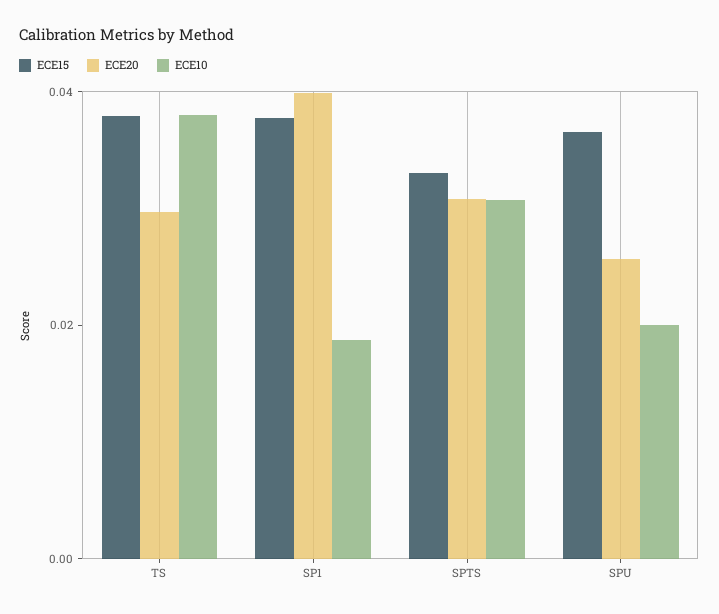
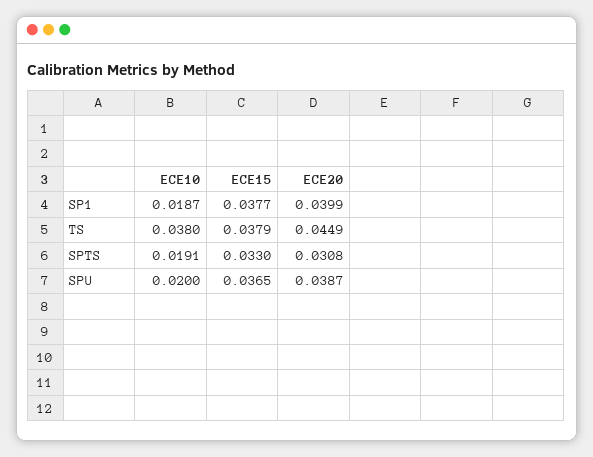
ECE20, TS: 0.03 -> 0.0449
ECE10, SPTS: 0.03 -> 0.0191
ECE20, SPU: 0.025 -> 0.0387

